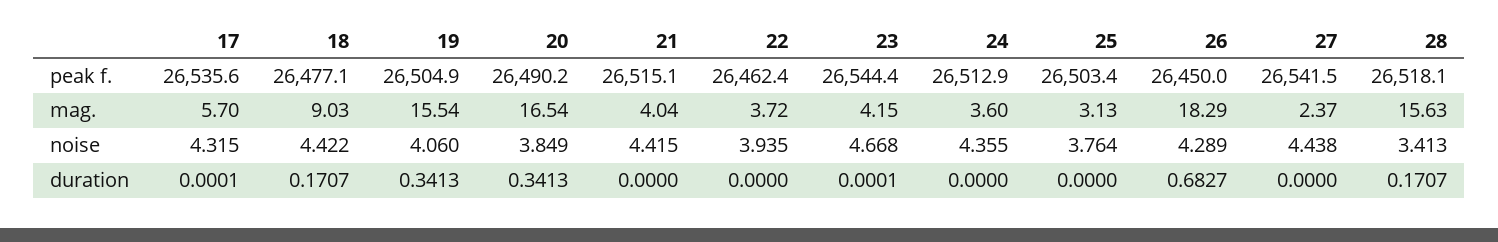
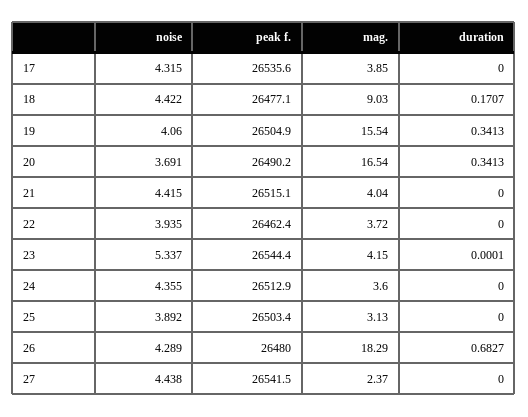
26, peak f.: 26450 -> 26480
28, peak f.: 26518.1 -> none
17, mag.: 5.7 -> 3.85
28, mag.: 15.63 -> none
20, noise: 3.849 -> 3.691
23, noise: 4.668 -> 5.337
25, noise: 3.764 -> 3.892
28, noise: 3.413 -> none
17, duration: 0.0001 -> 0
28, duration: 0.1707 -> none

